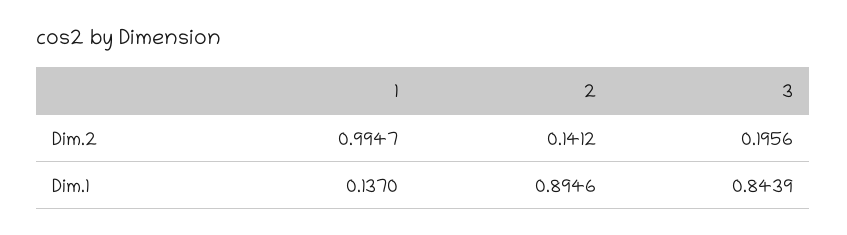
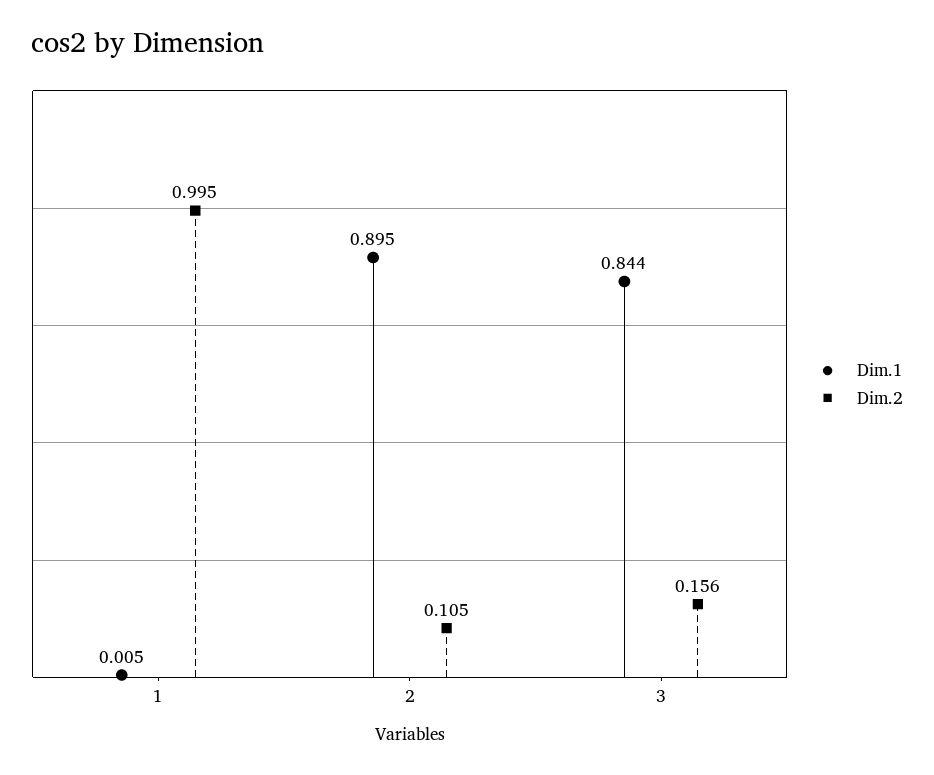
Dim.2, 2: 0.1412 -> 0.105
Dim.2, 3: 0.1956 -> 0.156
Dim.1, 1: 0.137 -> 0.005

